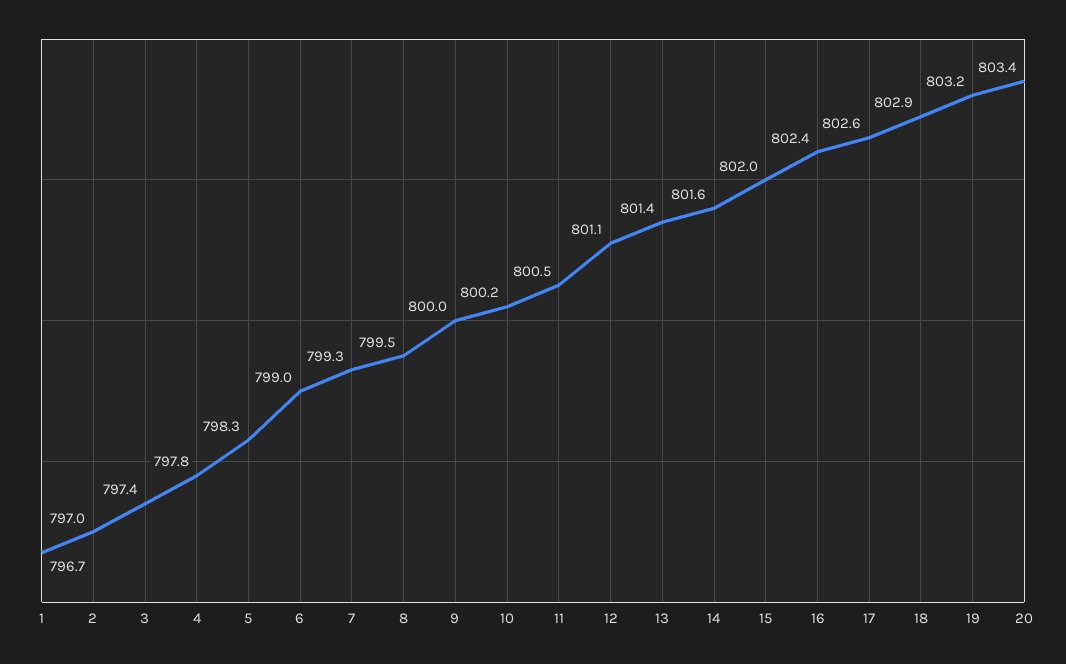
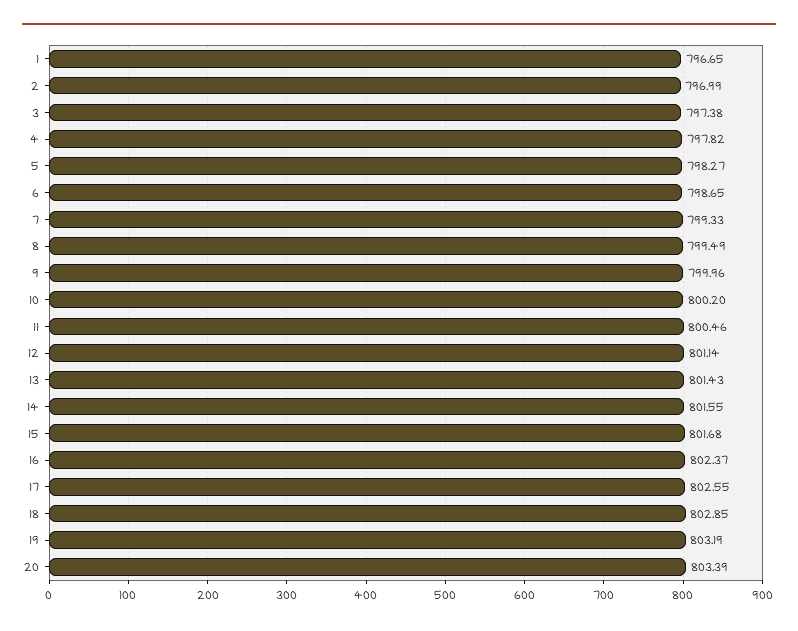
6: 799 -> 798.65
15: 802 -> 801.68

